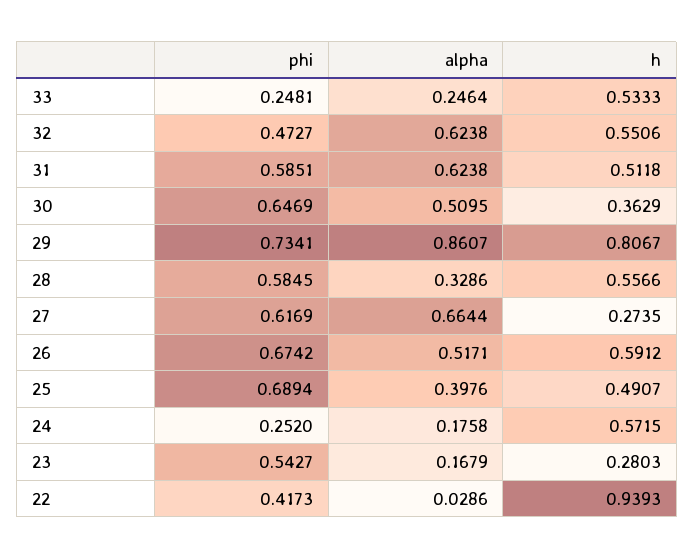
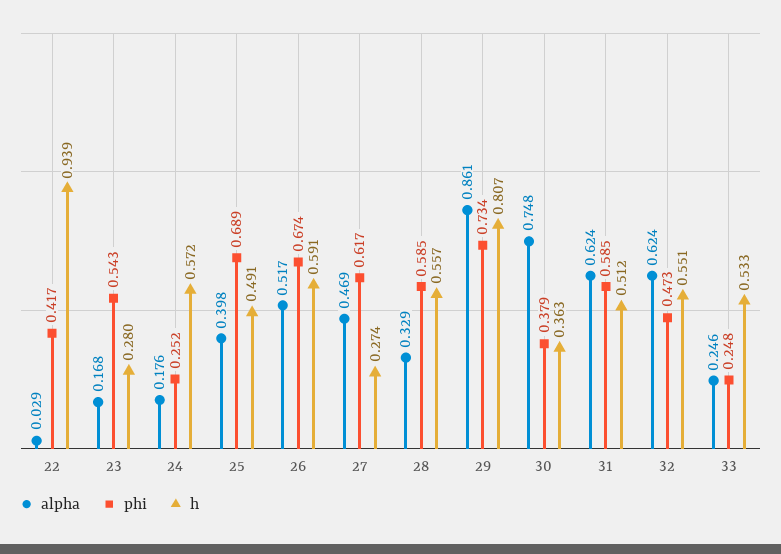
phi, 30: 0.6469 -> 0.379
alpha, 30: 0.5095 -> 0.748
alpha, 27: 0.6644 -> 0.469

